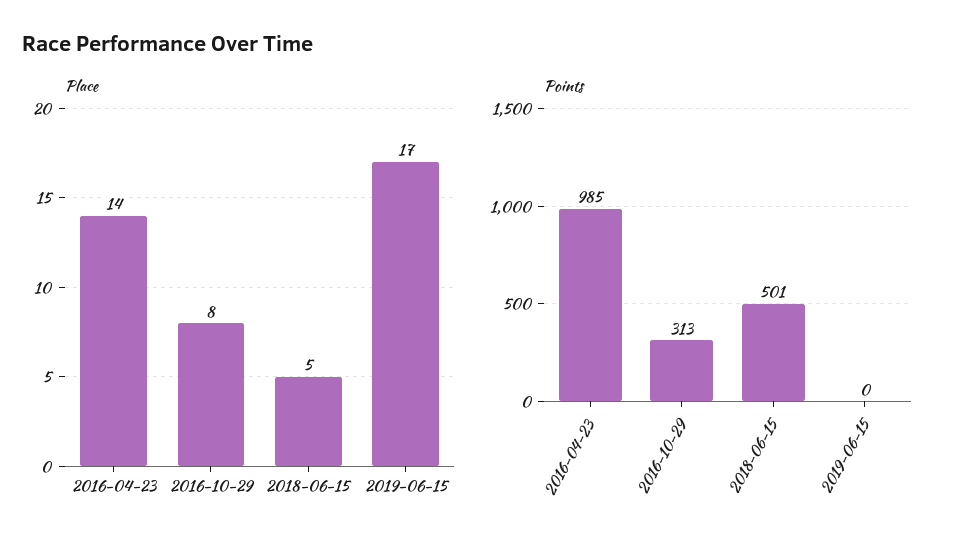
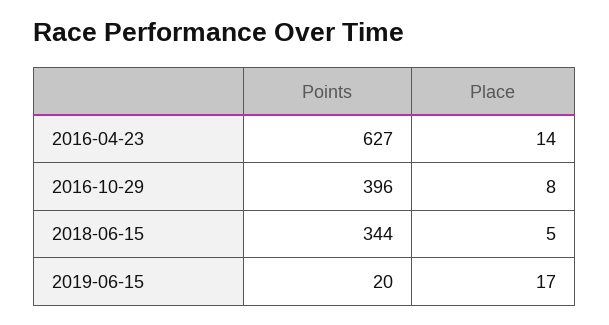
Points, 2016-04-23: 985 -> 627
Points, 2016-10-29: 313 -> 396
Points, 2018-06-15: 501 -> 344
Points, 2019-06-15: 0 -> 20

